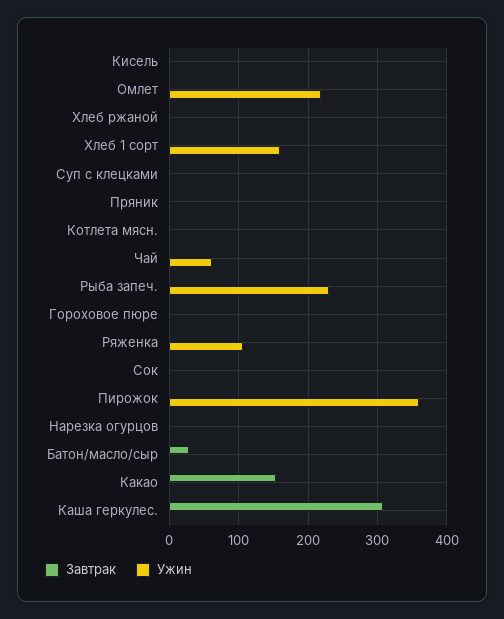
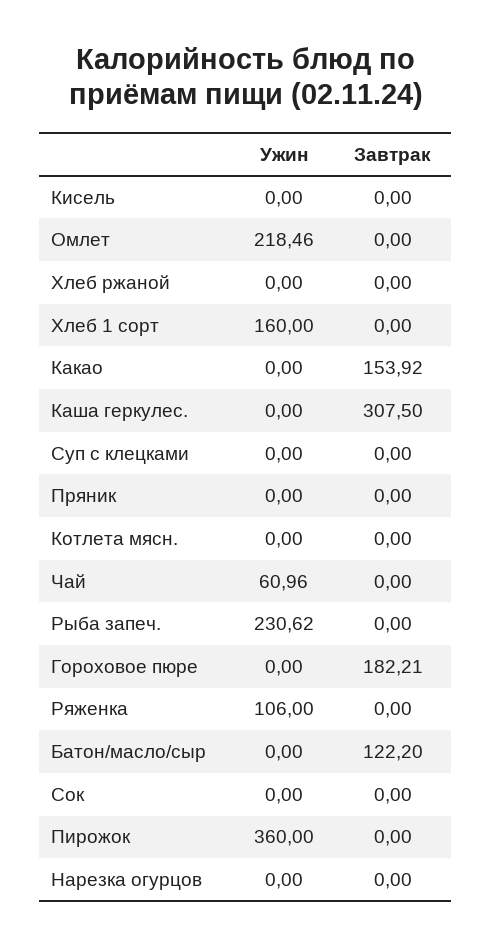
Завтрак, Гороховое пюре: 0 -> 182.21
Завтрак, Батон/масло/сыр: 30 -> 122.2

